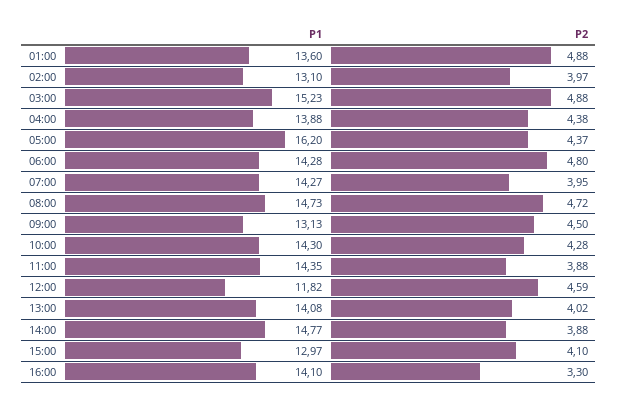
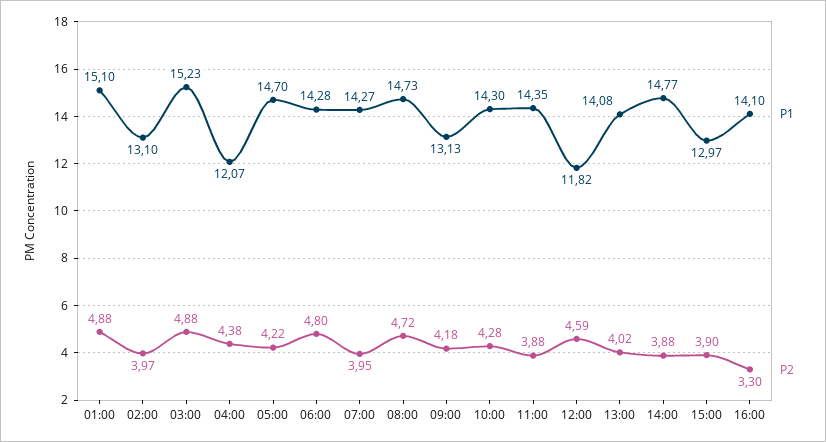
P1, 01:00: 13.6 -> 15.1
P1, 04:00: 13.88 -> 12.07
P1, 05:00: 16.2 -> 14.7
P2, 05:00: 4.37 -> 4.22
P2, 09:00: 4.5 -> 4.18
P2, 15:00: 4.1 -> 3.9

